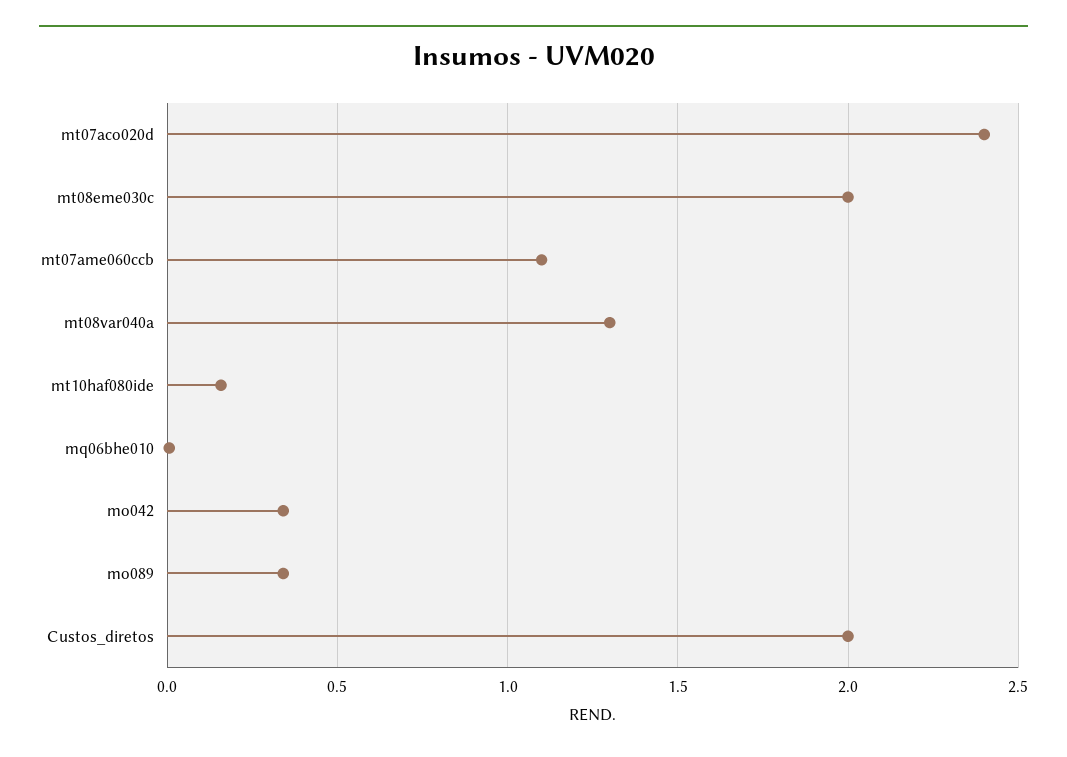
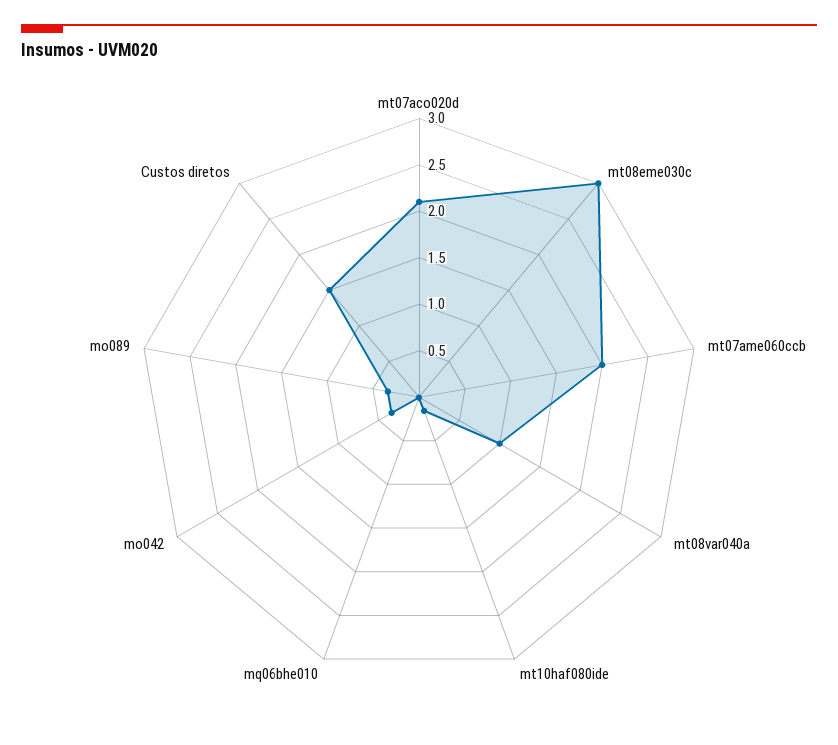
mt07aco020d: 2.4 -> 2.1
mt08eme030c: 2 -> 3
mt07ame060ccb: 1.1 -> 2
mt08var040a: 1.3 -> 1
Custos_diretos: 2 -> 1.5

